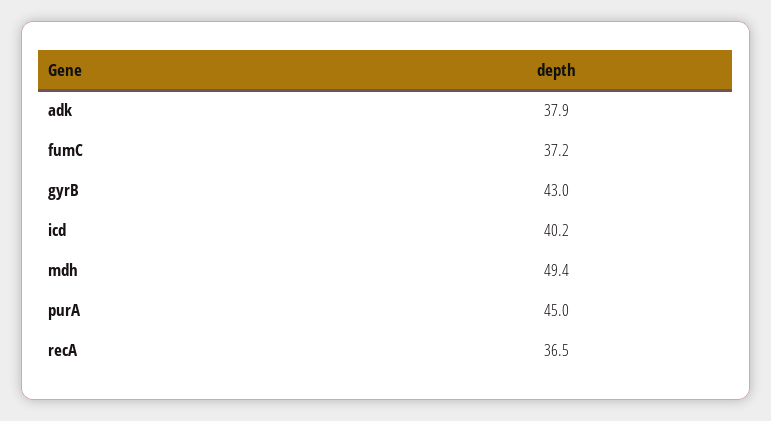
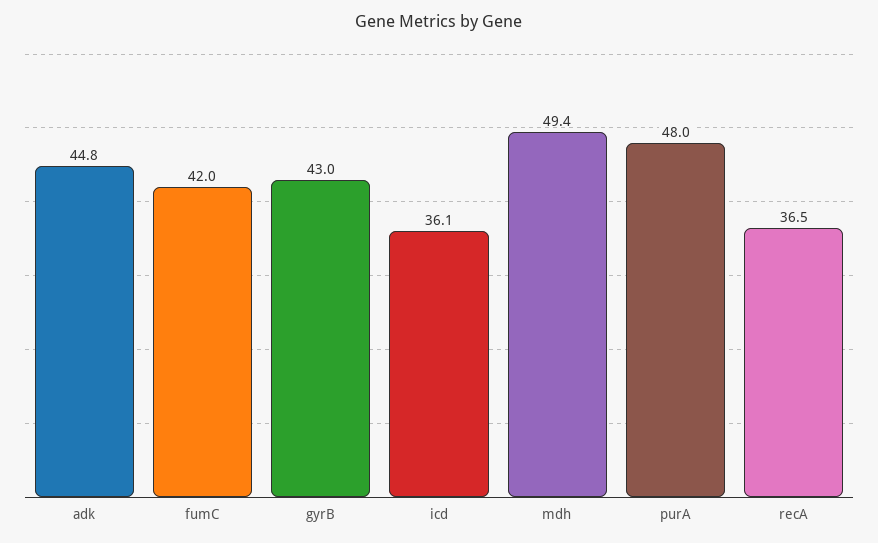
adk: 37.9 -> 44.8
fumC: 37.2 -> 42
icd: 40.2 -> 36.1
purA: 45 -> 48

